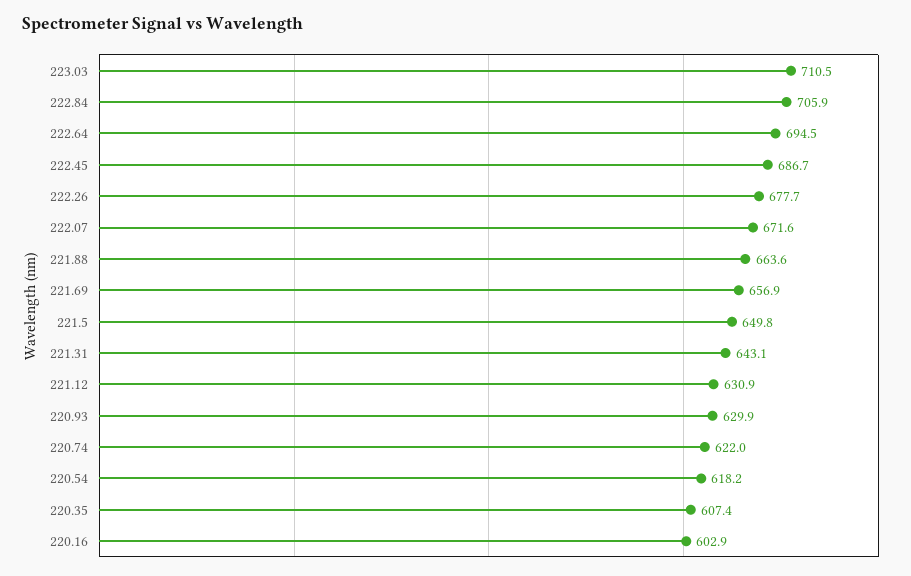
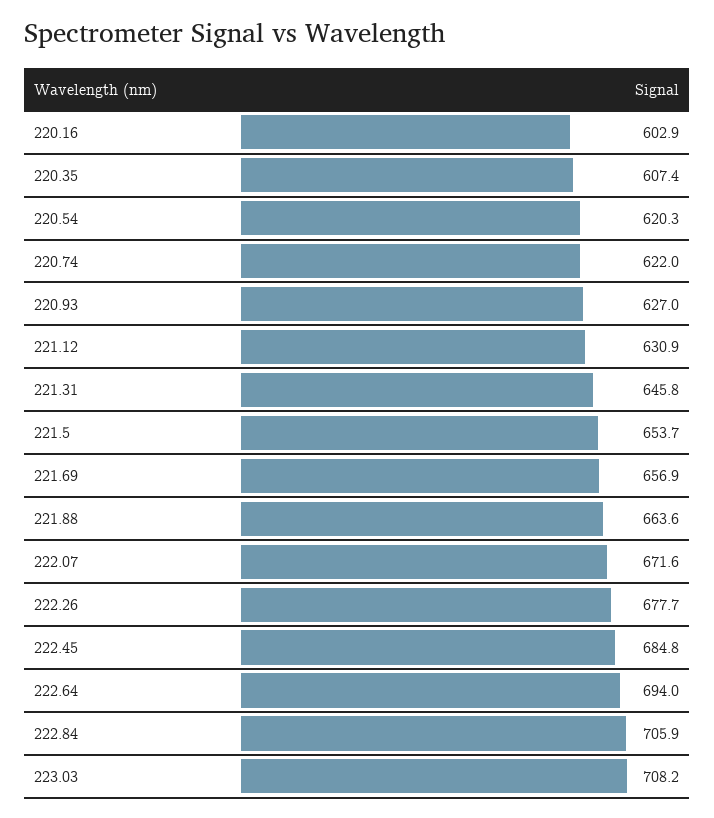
223.03: 710.5 -> 708.2
222.64: 694.5 -> 694
222.45: 686.7 -> 684.8
221.5: 649.8 -> 653.7
221.31: 643.1 -> 645.8
220.93: 629.9 -> 627
220.54: 618.2 -> 620.3

